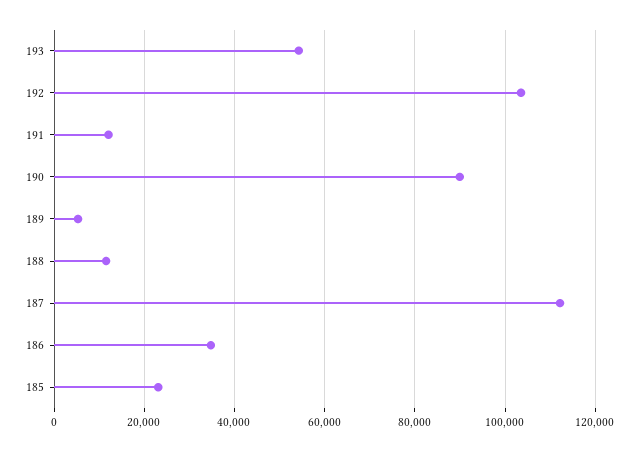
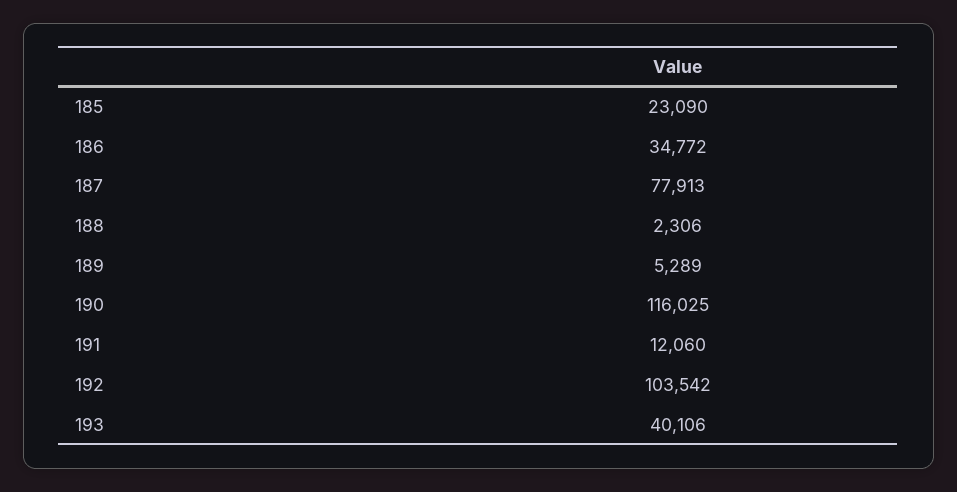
193: 54000 -> 40106
190: 90000 -> 116025
188: 12000 -> 2306
187: 112000 -> 77913

